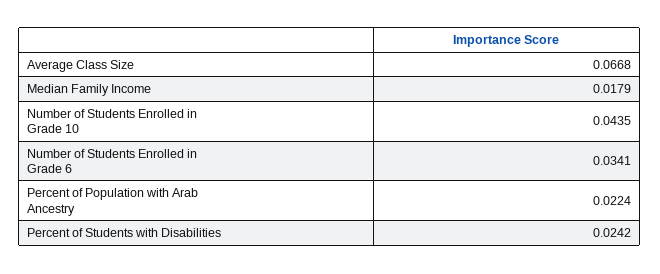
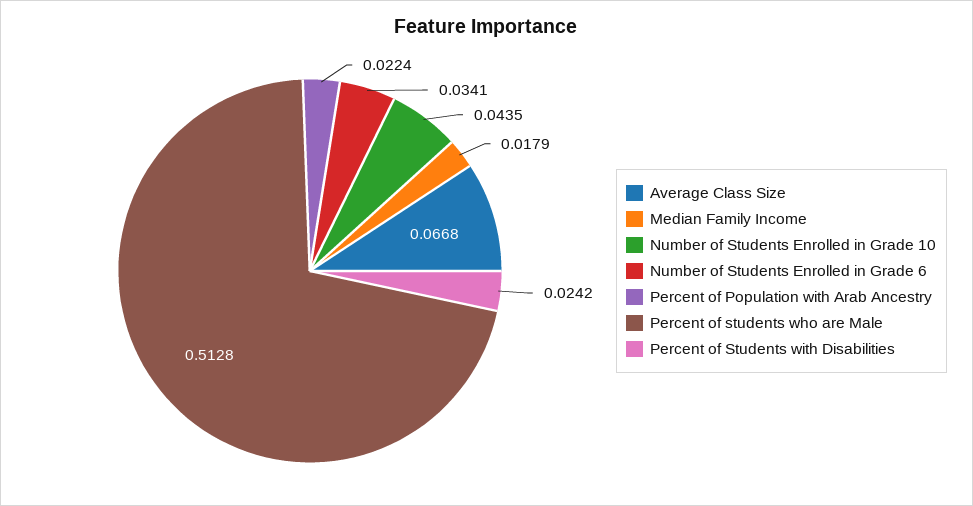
Percent of students who are Male: none -> 0.5128

